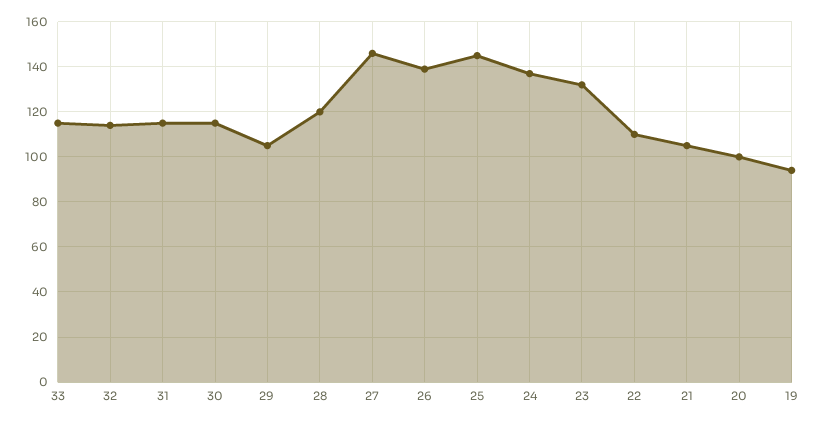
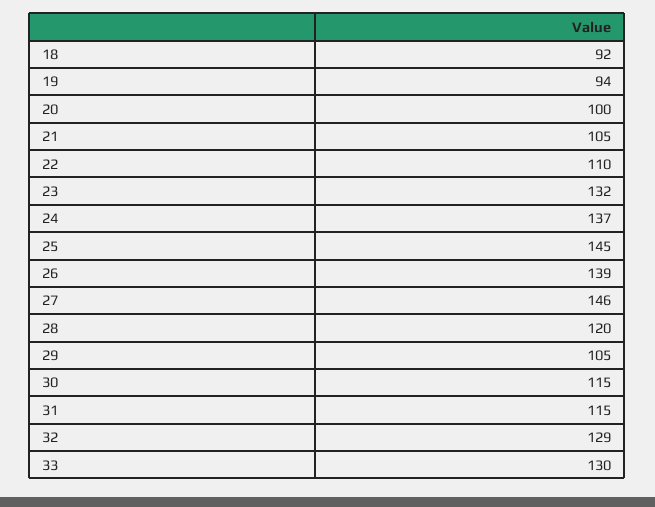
33: 115 -> 130
32: 115 -> 129
18: none -> 92

